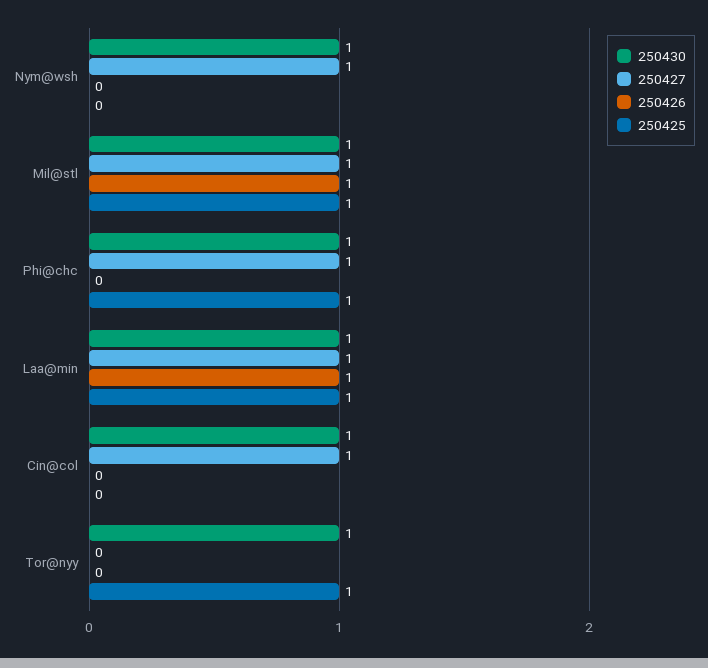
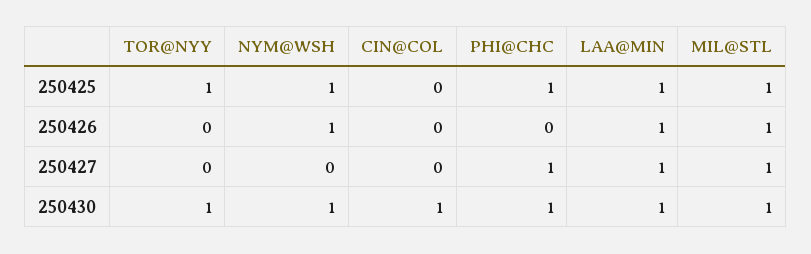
250427, Nym@wsh: 1 -> 0
250426, Nym@wsh: 0 -> 1
250425, Nym@wsh: 0 -> 1
250427, Cin@col: 1 -> 0

